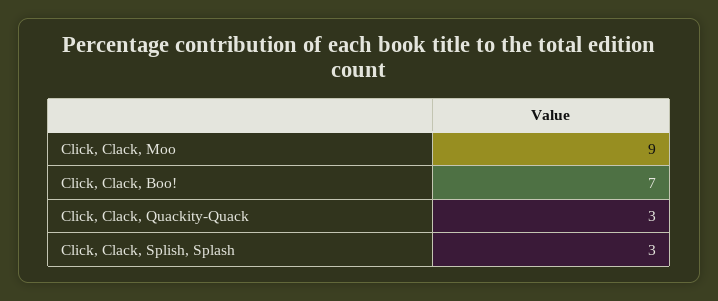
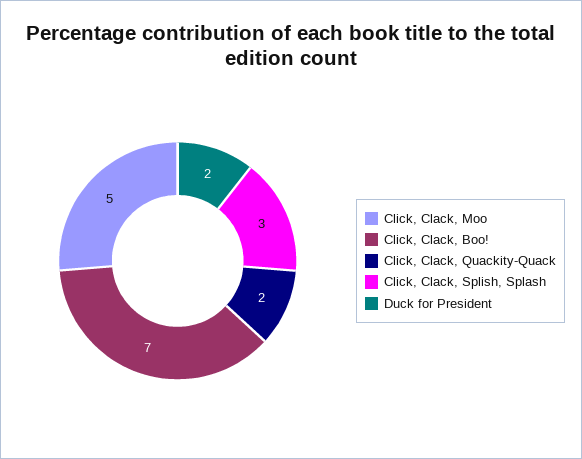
Click, Clack, Moo: 9 -> 5
Click, Clack, Quackity-Quack: 3 -> 2
Duck for President: none -> 2

